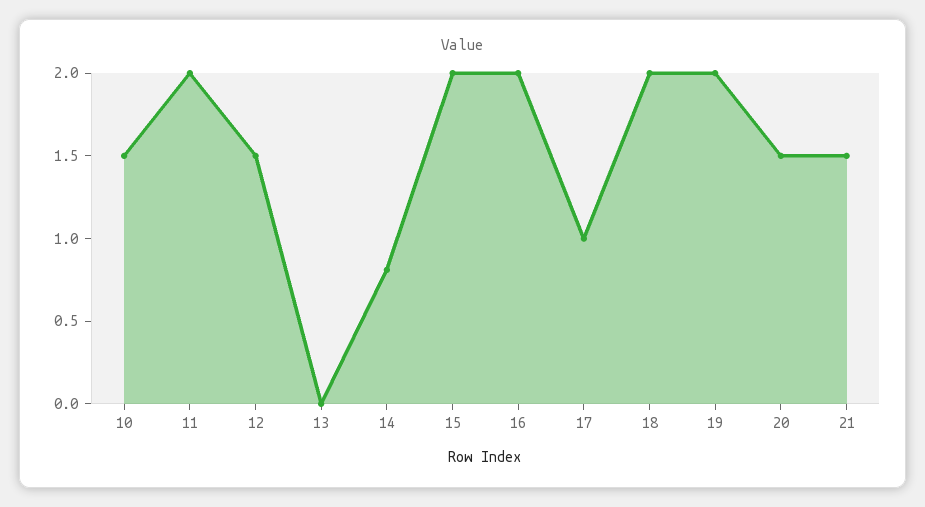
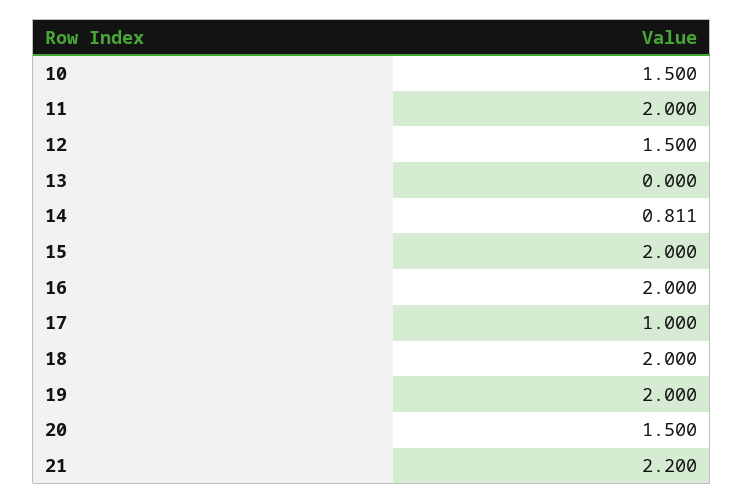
21: 1.5 -> 2.2

